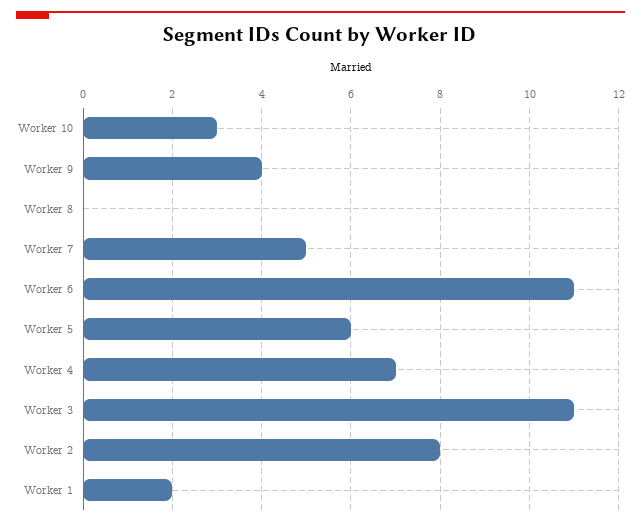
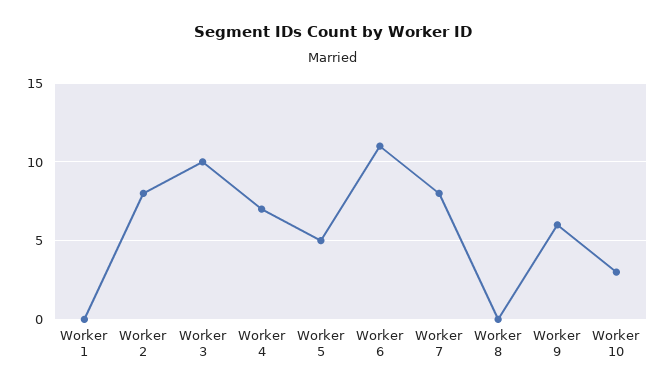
Worker 9: 4 -> 6
Worker 7: 5 -> 8
Worker 5: 6 -> 5
Worker 3: 11 -> 10
Worker 1: 2 -> 0

